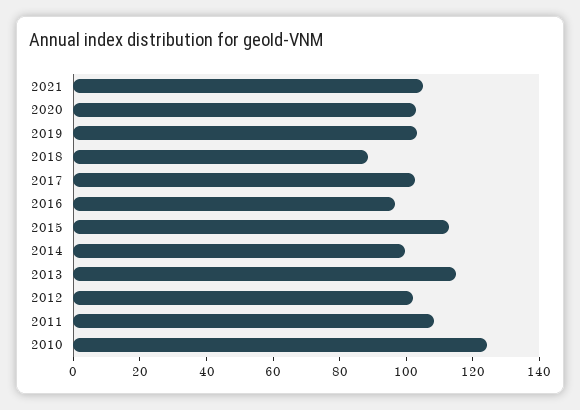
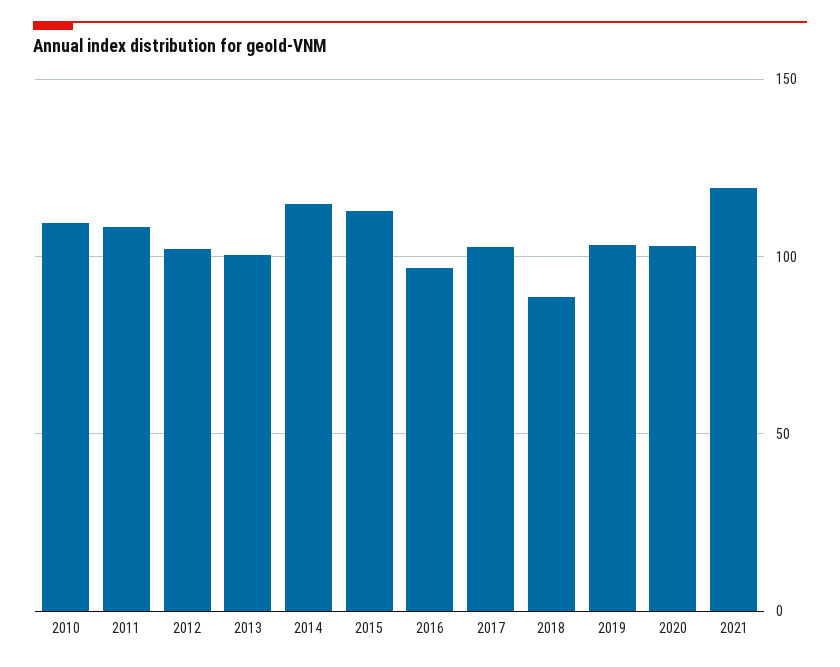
2021: 105 -> 120
2014: 100 -> 115
2013: 115 -> 100
2010: 125 -> 110

